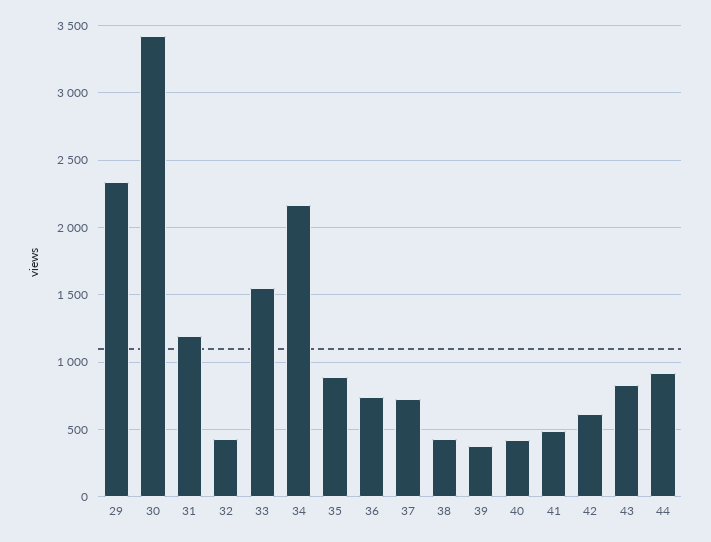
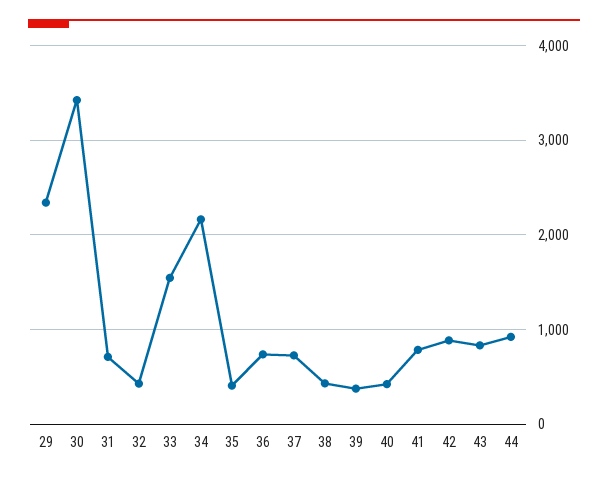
31: 1200 -> 700
35: 900 -> 400
41: 500 -> 800
42: 600 -> 900

